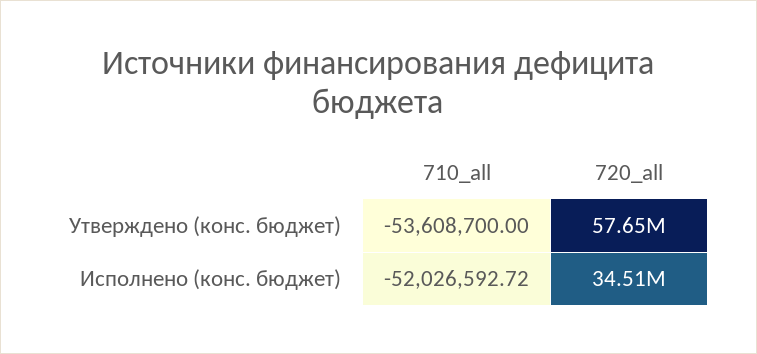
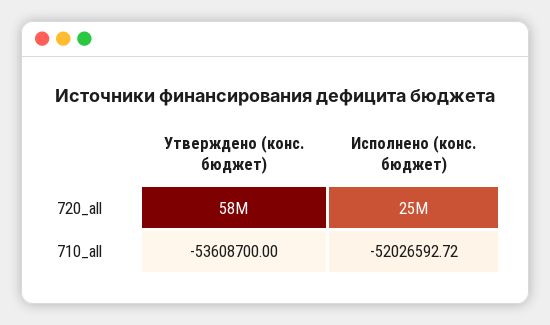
720_all, Исполнено (конс. бюджет): 34510000 -> 25000000

